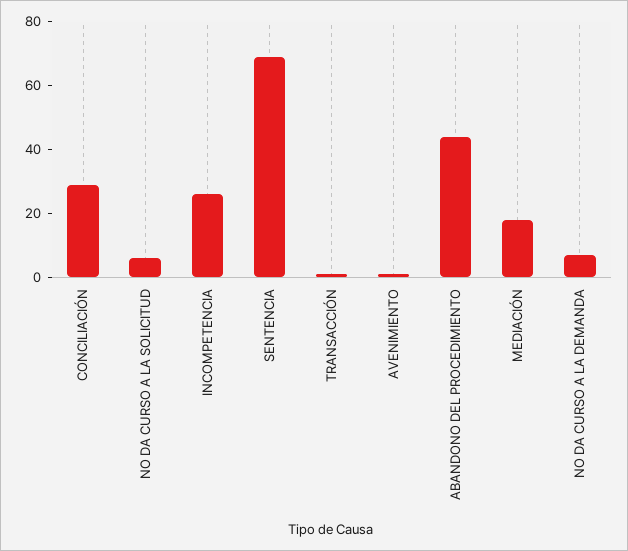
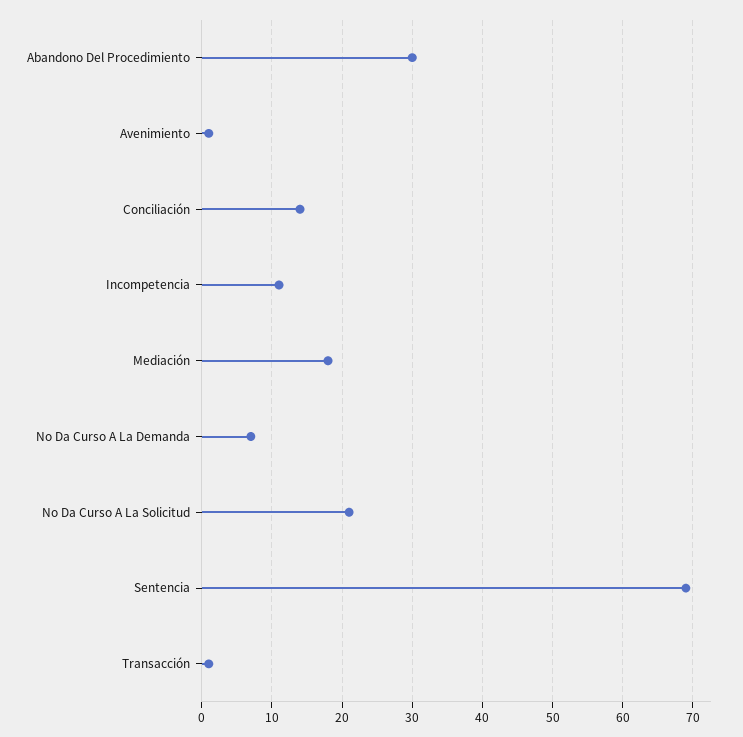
CONCILIACIÓN: 30 -> 14
NO DA CURSO A LA SOLICITUD: 5 -> 21
INCOMPETENCIA: 25 -> 11
ABANDONO DEL PROCEDIMIENTO: 45 -> 30

